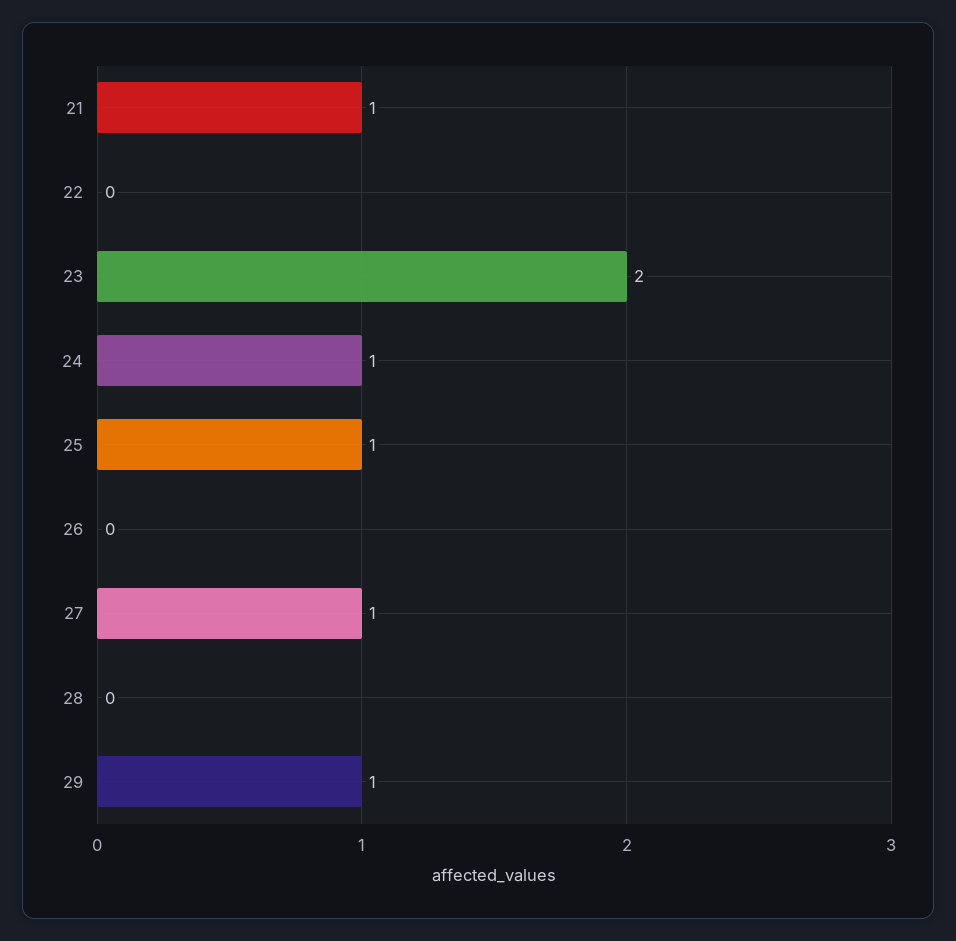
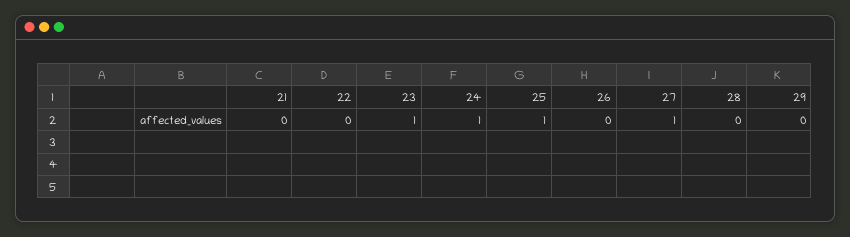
21: 1 -> 0
23: 2 -> 1
29: 1 -> 0

